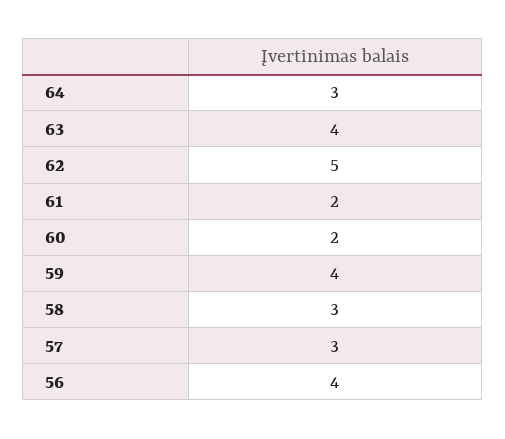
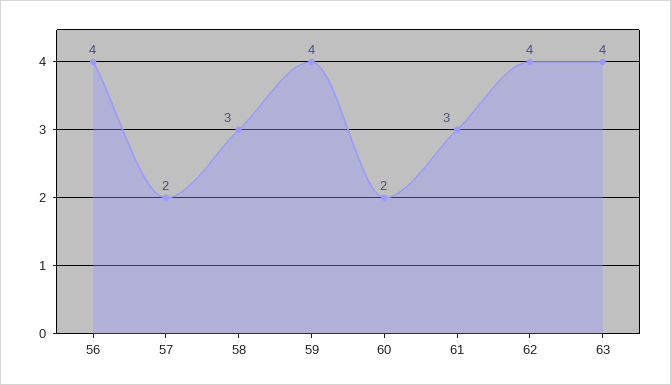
64: 3 -> none
62: 5 -> 4
61: 2 -> 3
57: 3 -> 2

